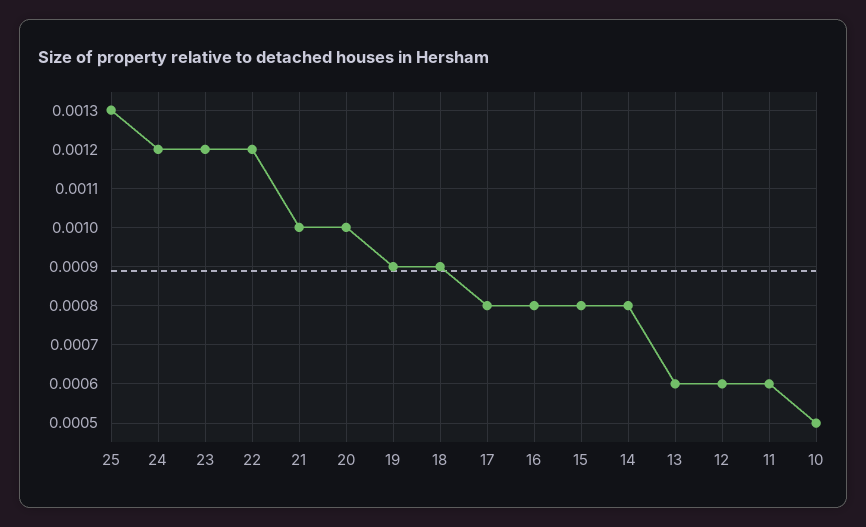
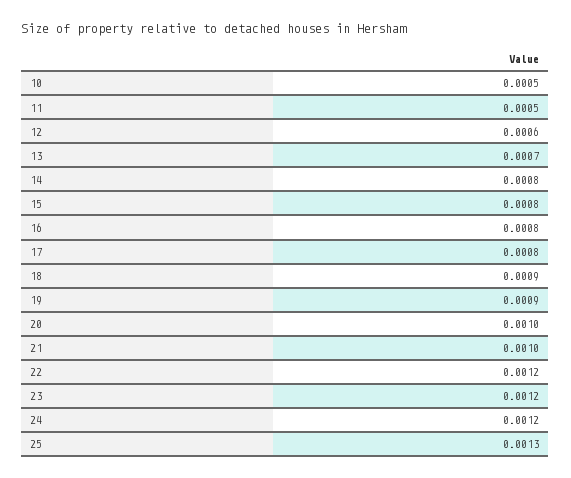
13: 0.0006 -> 0.0007
11: 0.0006 -> 0.0005

